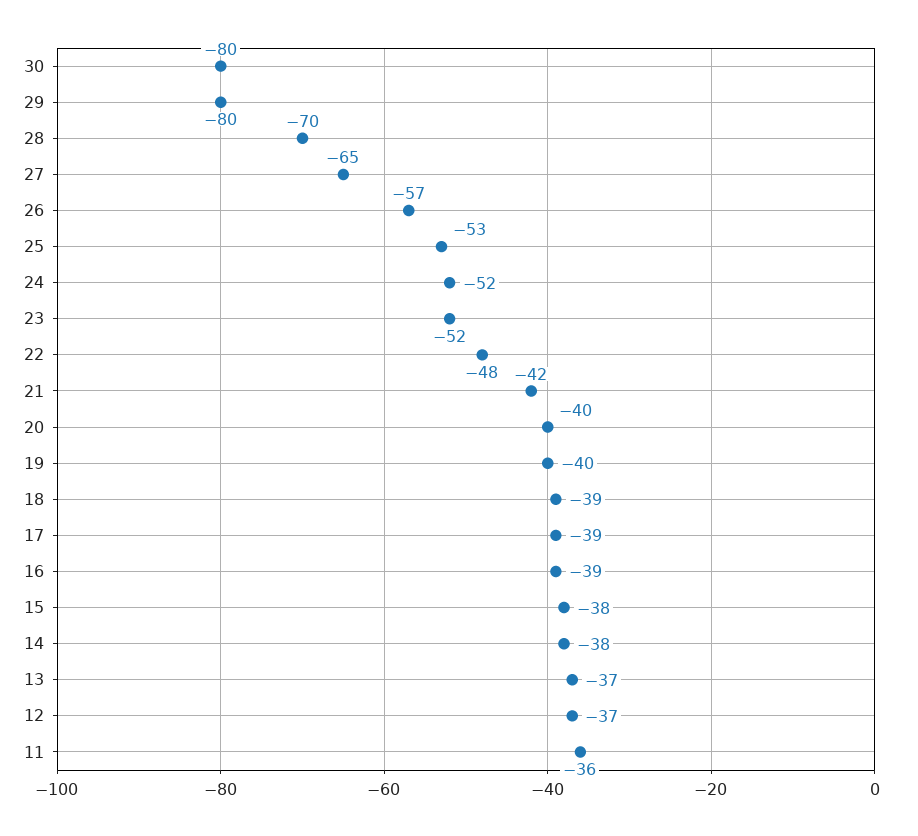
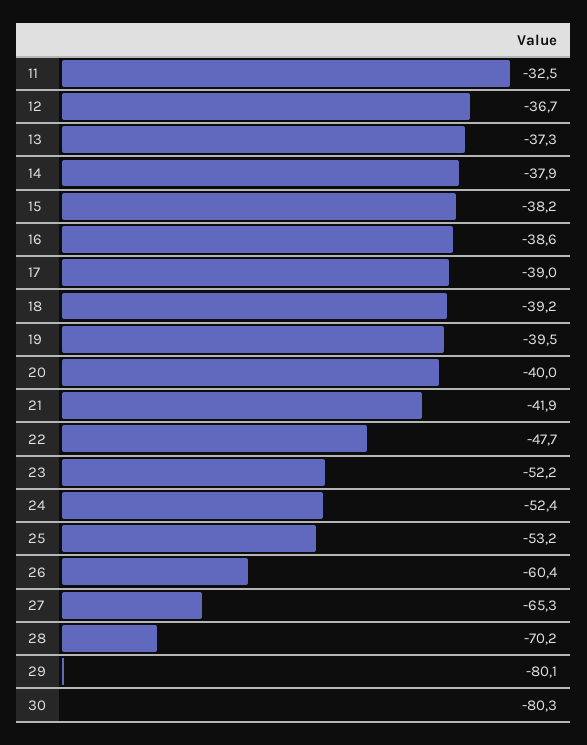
26: -57 -> -60.4
11: -36 -> -32.5

